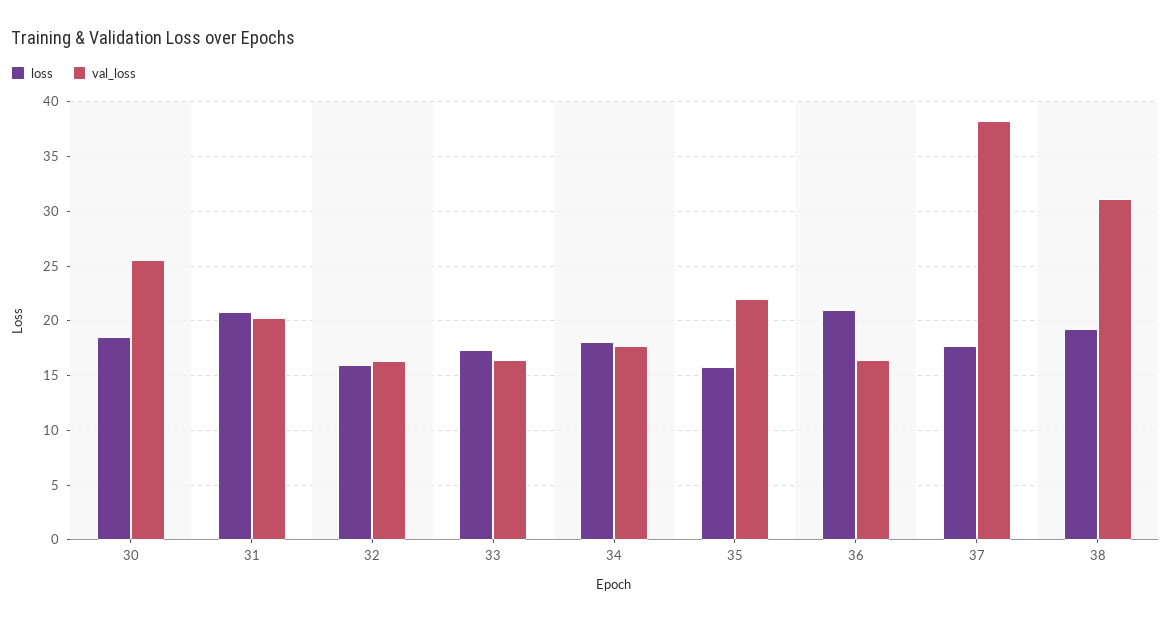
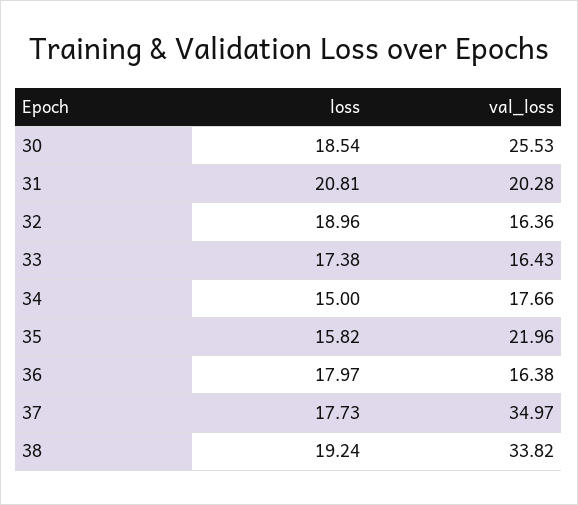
loss, 32: 16 -> 18.96
loss, 34: 18 -> 15
loss, 36: 21 -> 17.97
val_loss, 37: 38 -> 34.97
val_loss, 38: 31 -> 33.82

